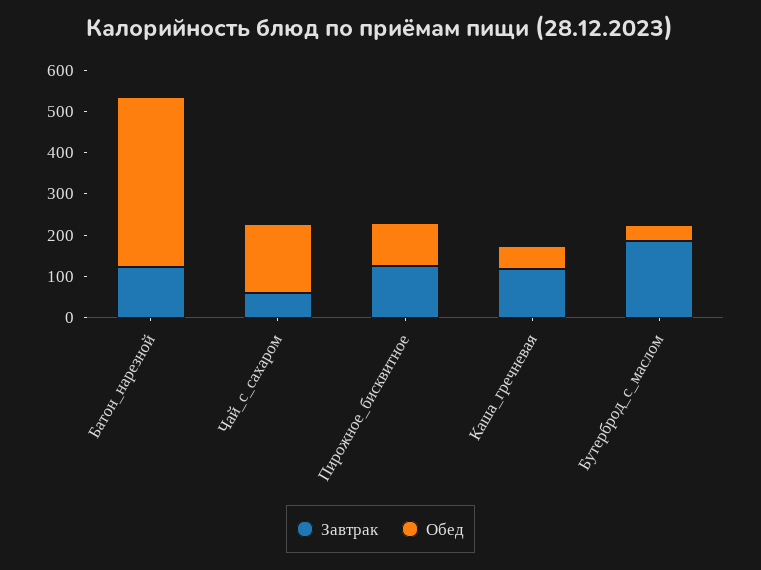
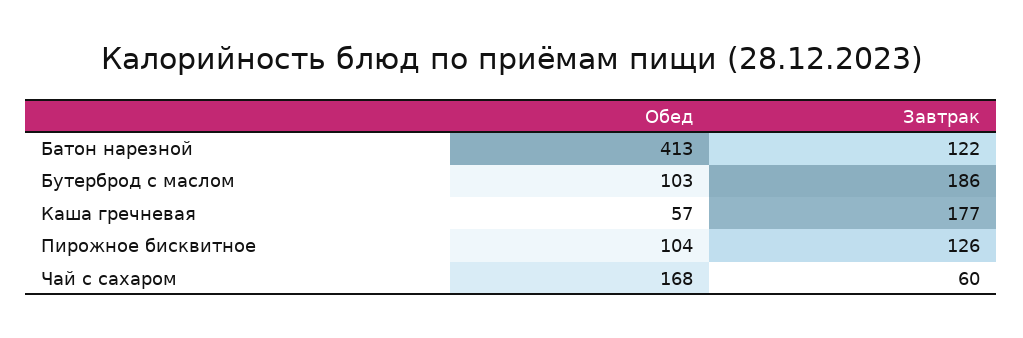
Завтрак, Каша_гречневая: 120 -> 177
Обед, Бутерброд_с_маслом: 40 -> 103

